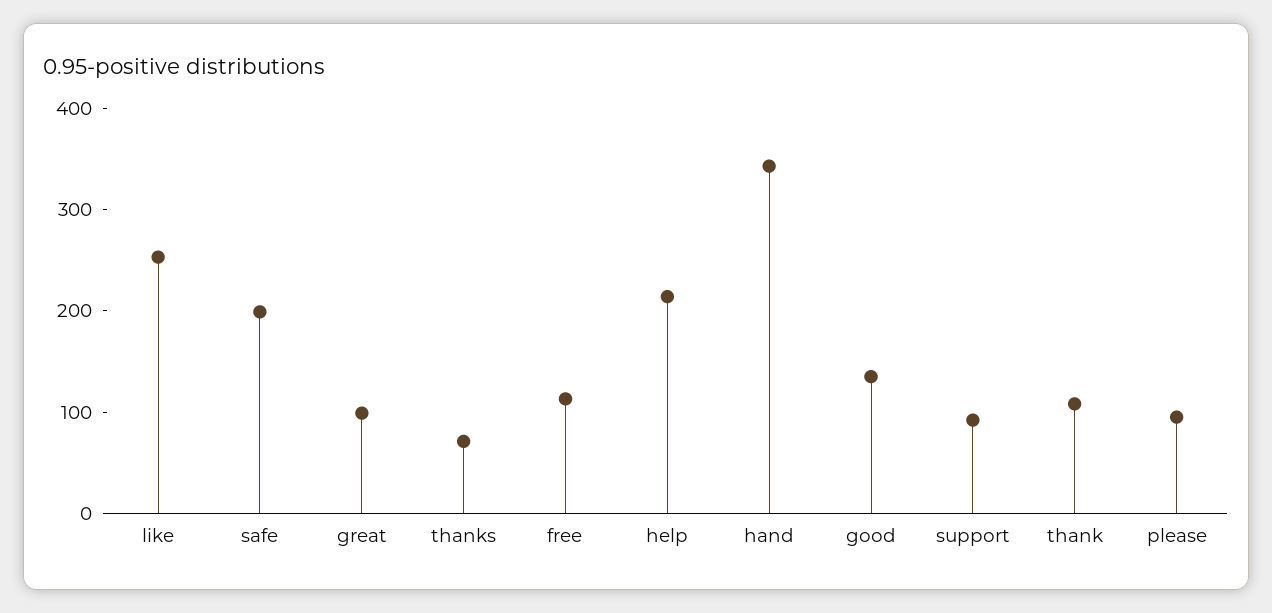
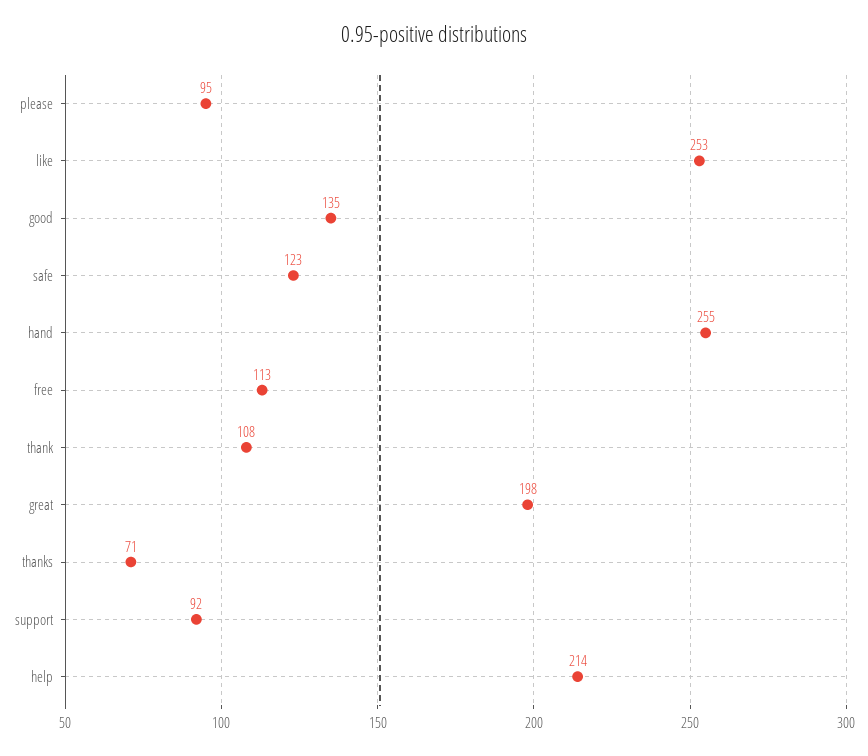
safe: 200 -> 123
great: 100 -> 198
hand: 340 -> 255

